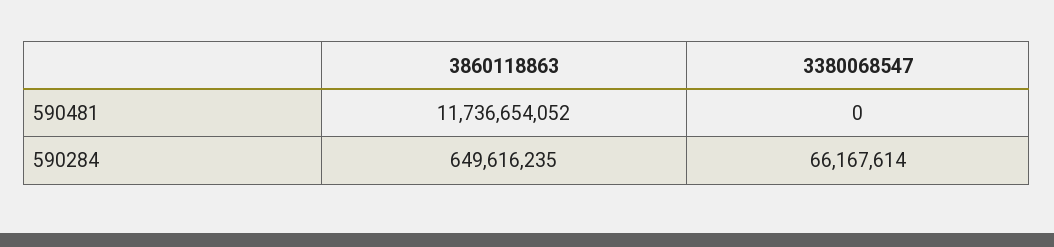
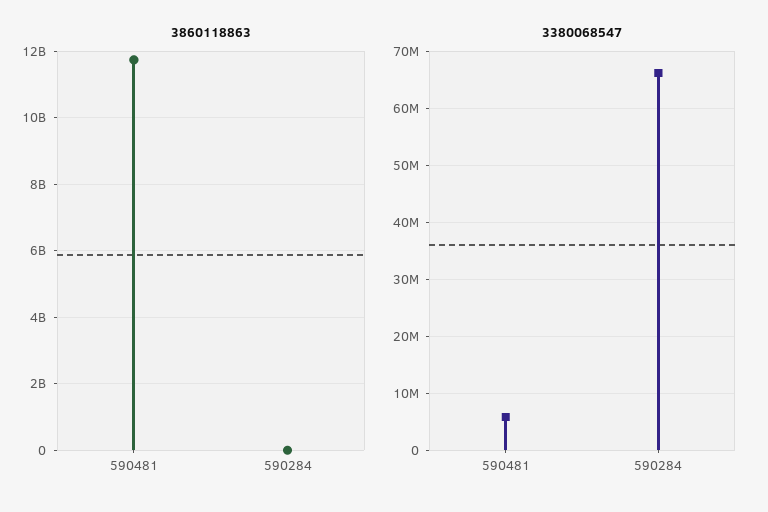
3380068547, 590481: 0 -> 6000000
3860118863, 590284: 649616235 -> 0

